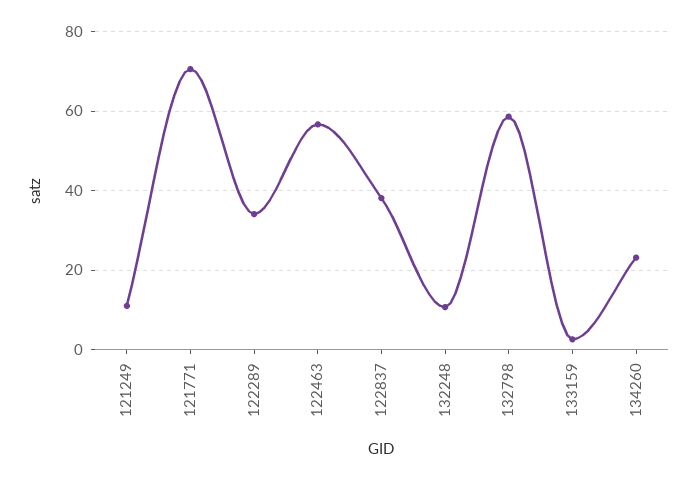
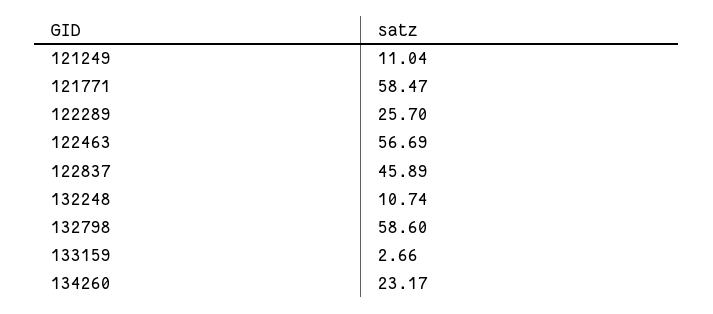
121771: 70 -> 58.47
122289: 34 -> 25.7
122837: 38 -> 45.89

